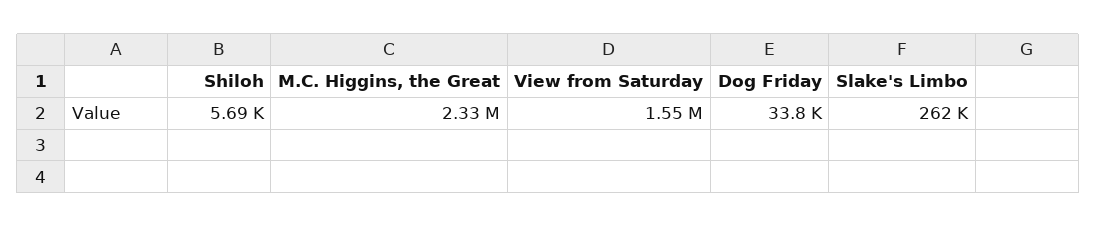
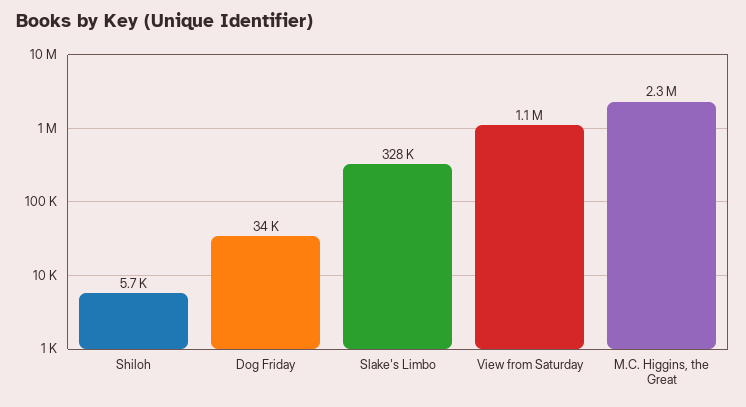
View from Saturday: 1550000 -> 1100000
Slake's Limbo: 262000 -> 328000

